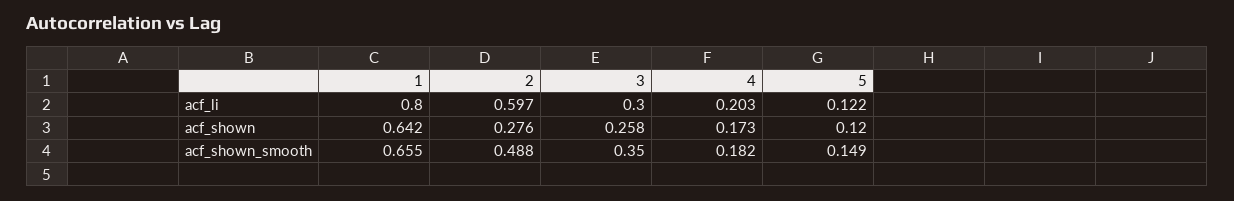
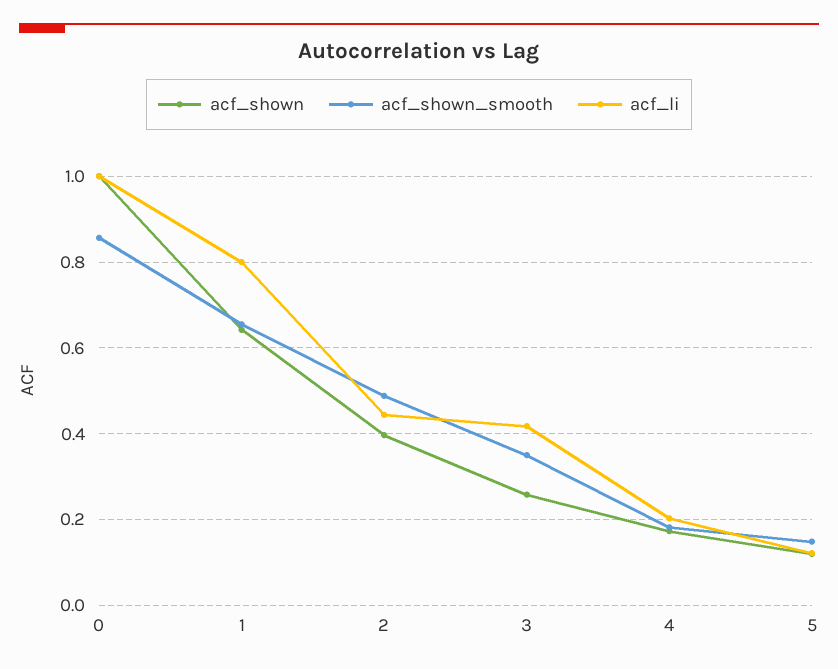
acf_li, 2: 0.597 -> 0.44
acf_li, 3: 0.3 -> 0.42
acf_shown, 2: 0.276 -> 0.4
acf_shown, 0: none -> 1
acf_shown_smooth, 0: none -> 0.86
acf_li, 0: none -> 1

